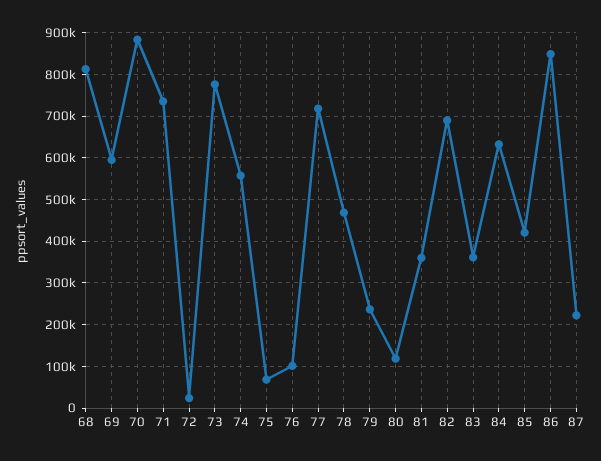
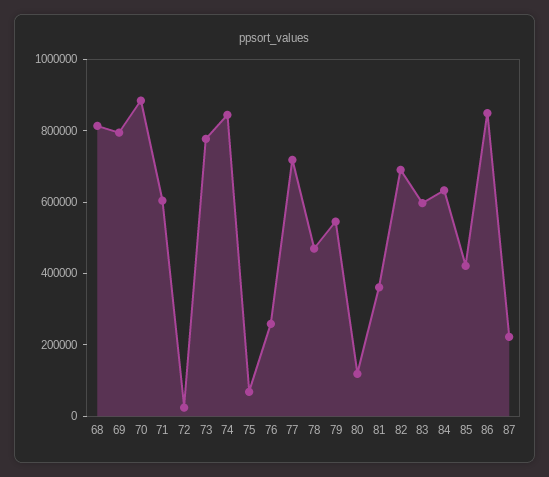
69: 600000 -> 800000
71: 740000 -> 600000
74: 560000 -> 850000
76: 100000 -> 250000
79: 240000 -> 550000
83: 360000 -> 600000

